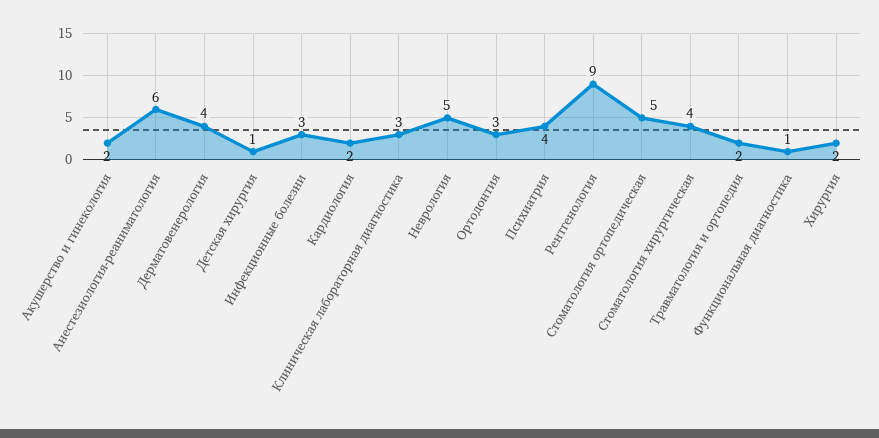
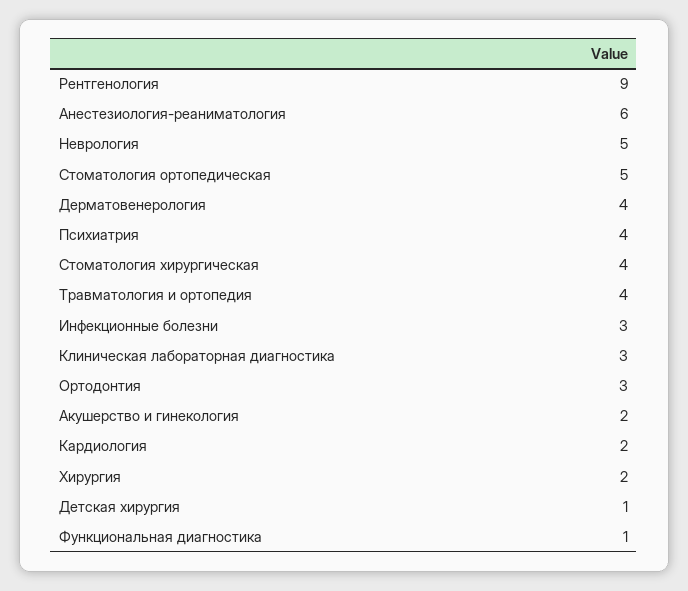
Травматология и ортопедия: 2 -> 4

